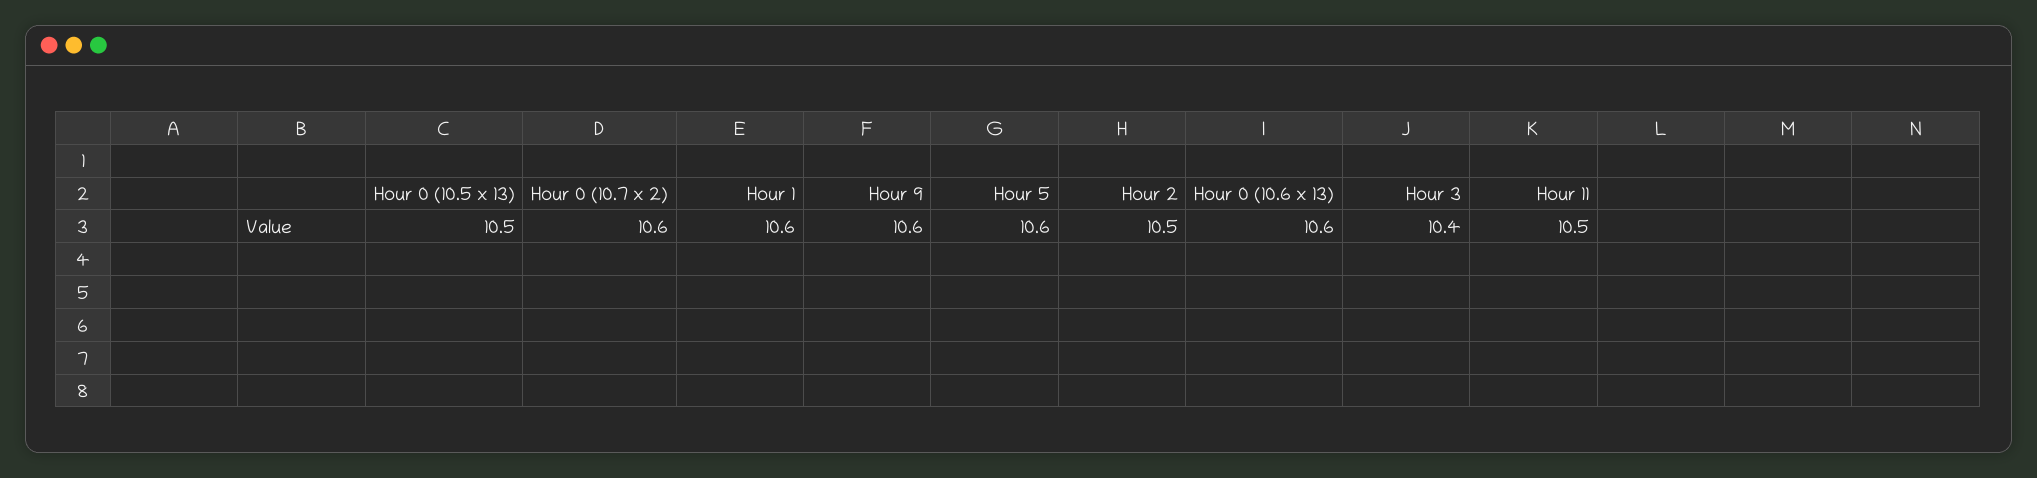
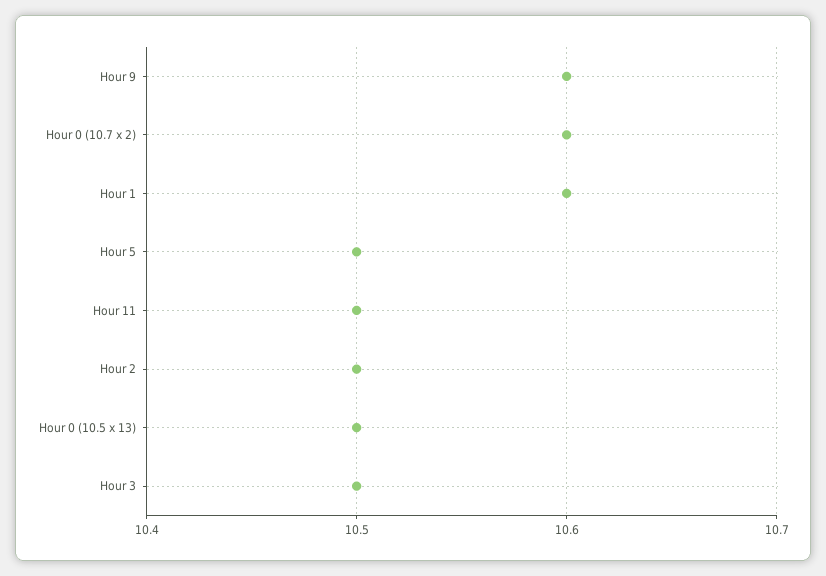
Hour 5: 10.6 -> 10.5
Hour 0 (10.6 x 13): 10.6 -> none
Hour 3: 10.4 -> 10.5

